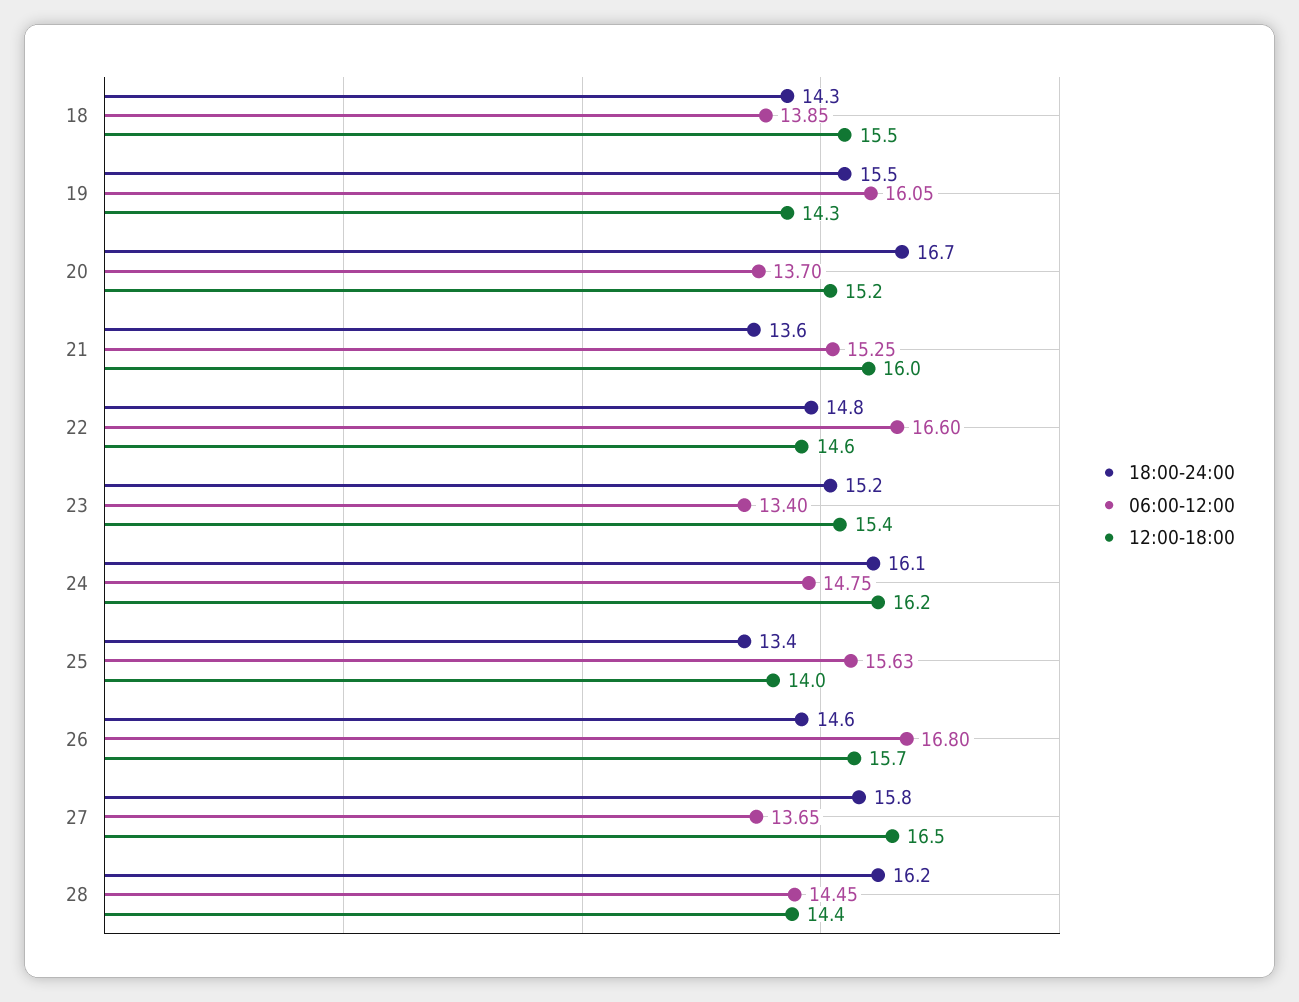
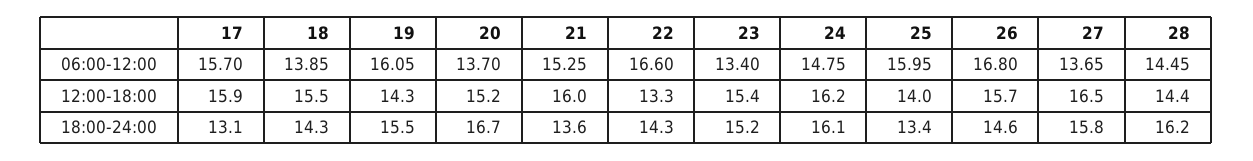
18:00-24:00, 22: 14.8 -> 14.3
12:00-18:00, 22: 14.6 -> 13.3
06:00-12:00, 25: 15.63 -> 15.95
06:00-12:00, 17: none -> 15.7
12:00-18:00, 17: none -> 15.9
18:00-24:00, 17: none -> 13.1

